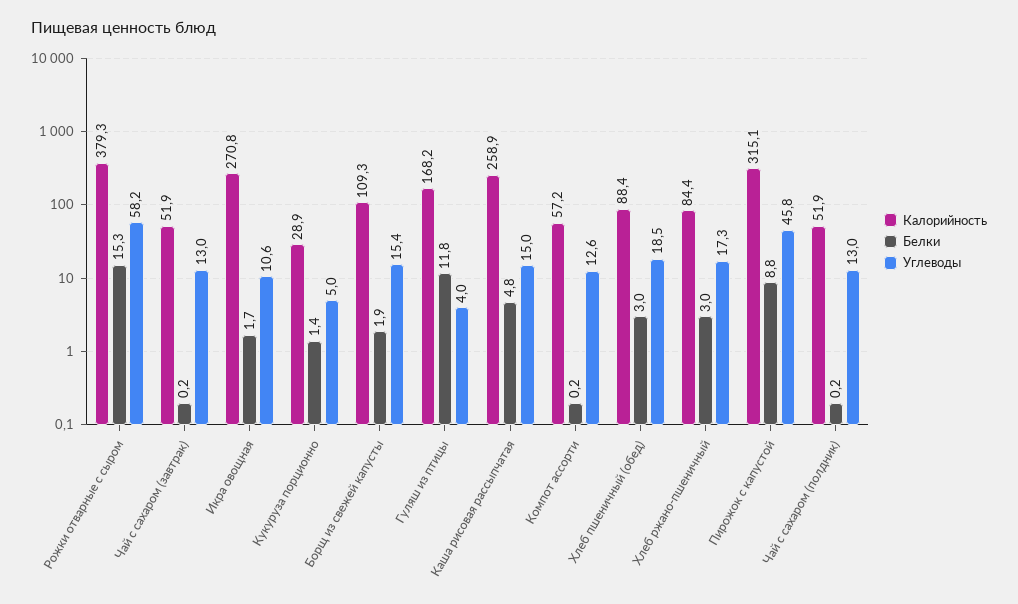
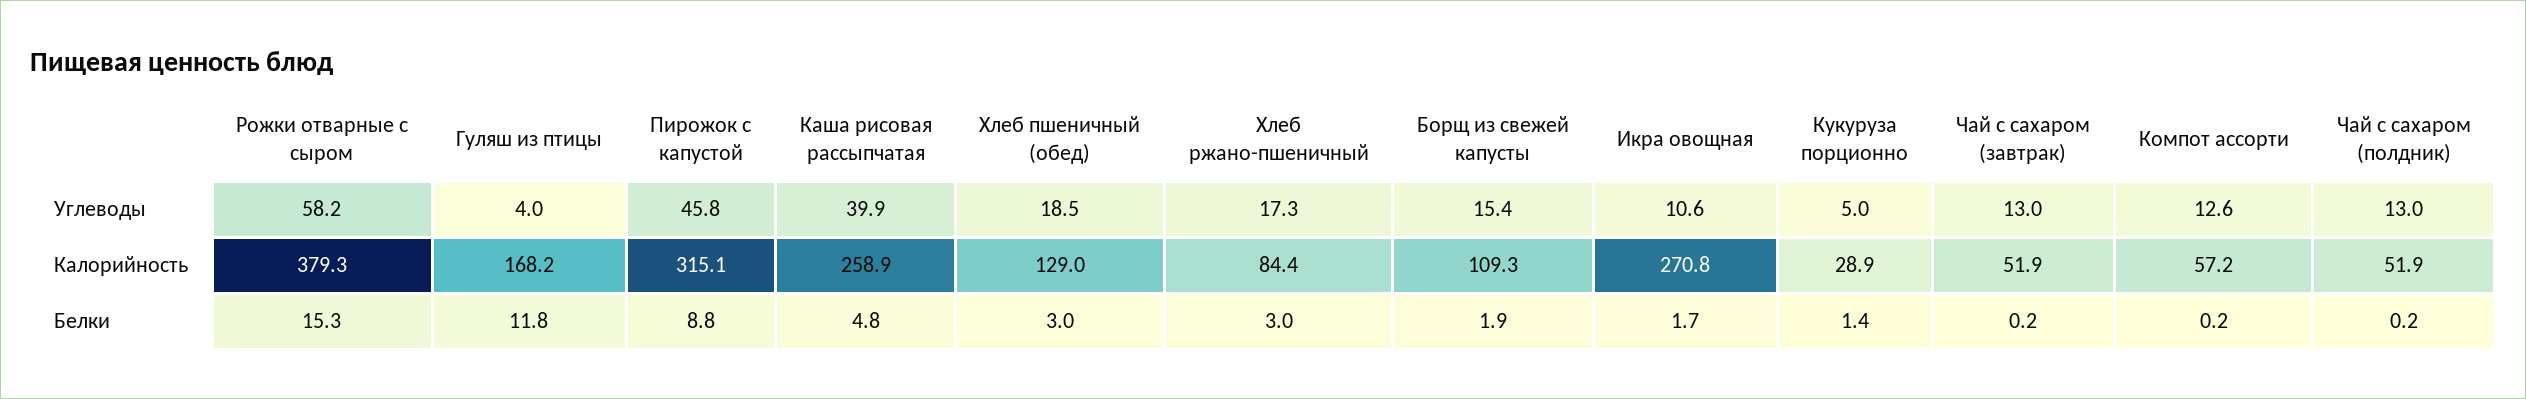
Углеводы, Каша рисовая рассыпчатая: 15 -> 39.9
Калорийность, Хлеб пшеничный (обед): 88.4 -> 129

